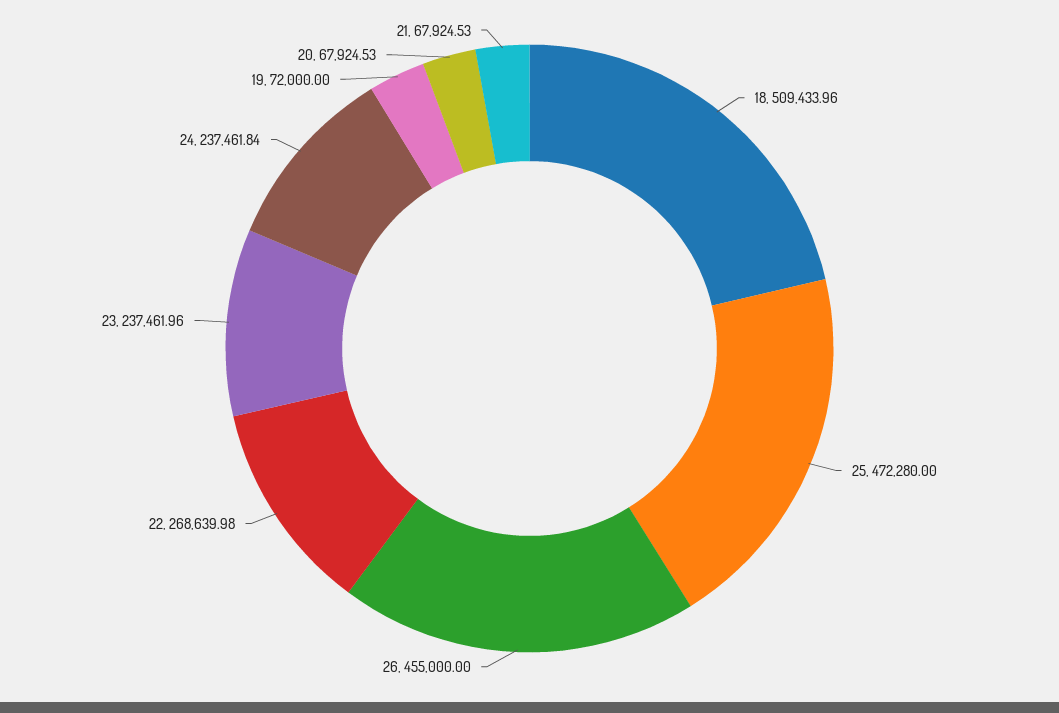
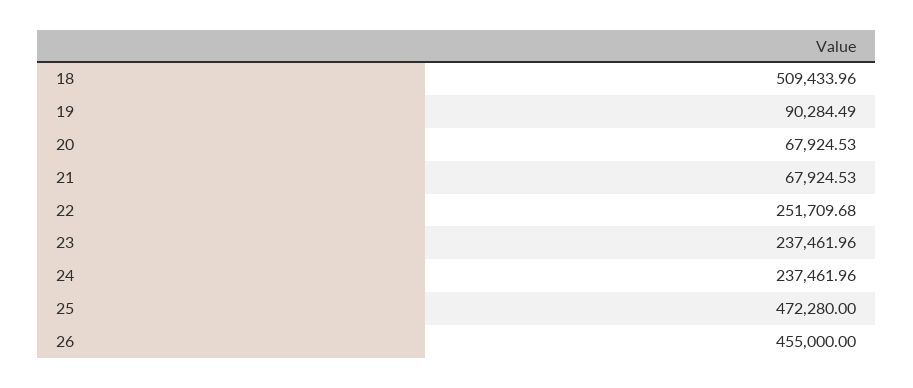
22: 268639.98 -> 251709.68
24: 237461.84 -> 237461.96
19: 72000 -> 90284.49

